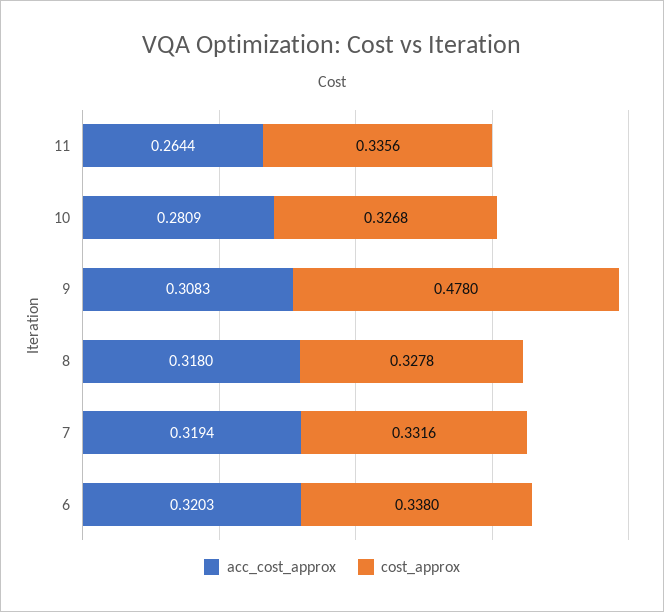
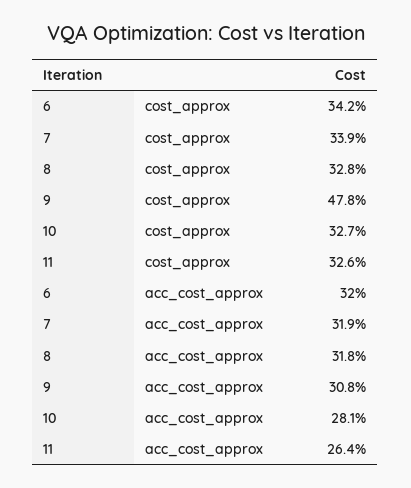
cost_approx, 11: 0.3356 -> 0.326
cost_approx, 7: 0.3316 -> 0.339
cost_approx, 6: 0.338 -> 0.342

